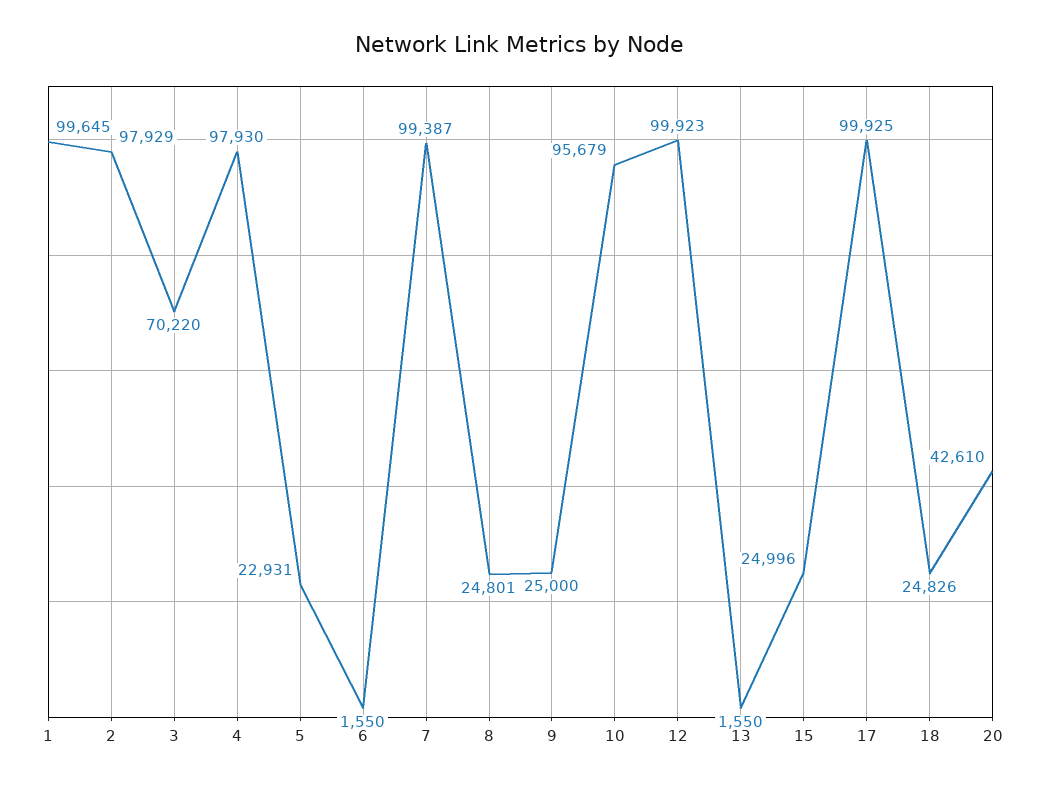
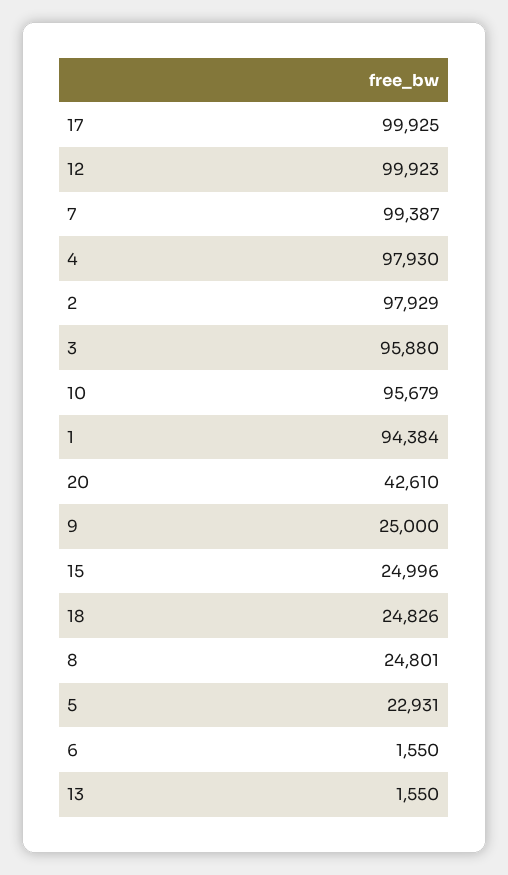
1: 99645 -> 94384
3: 70220 -> 95880

